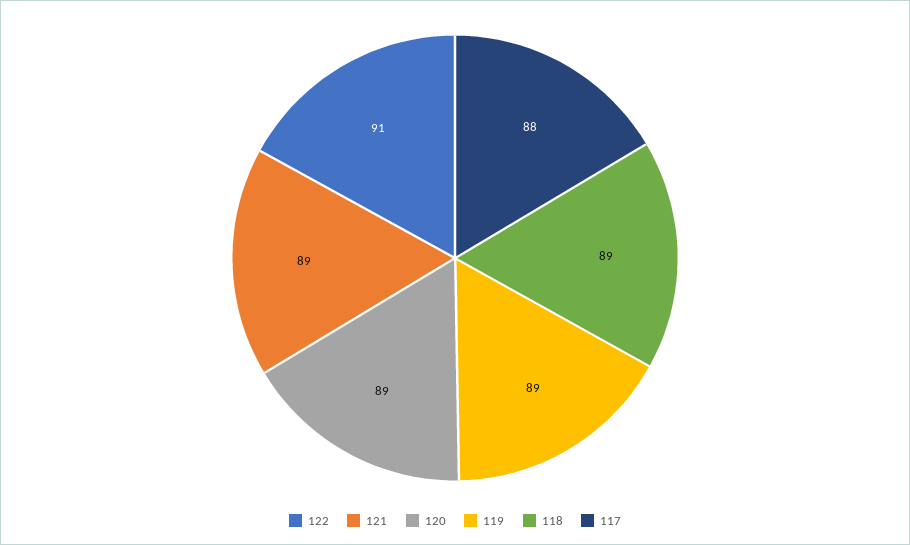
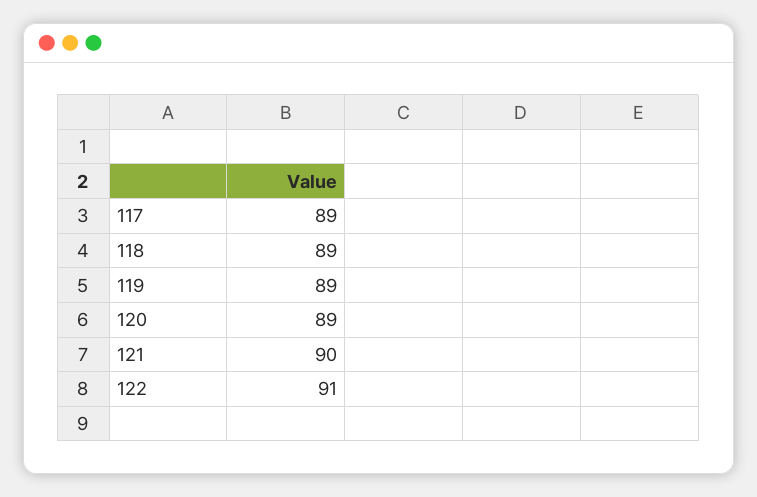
121: 89 -> 90
117: 88 -> 89

